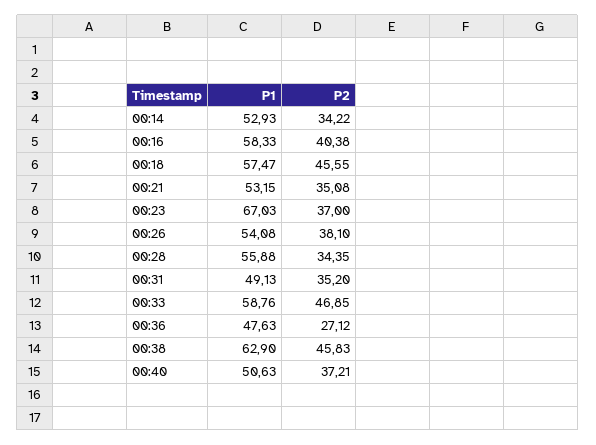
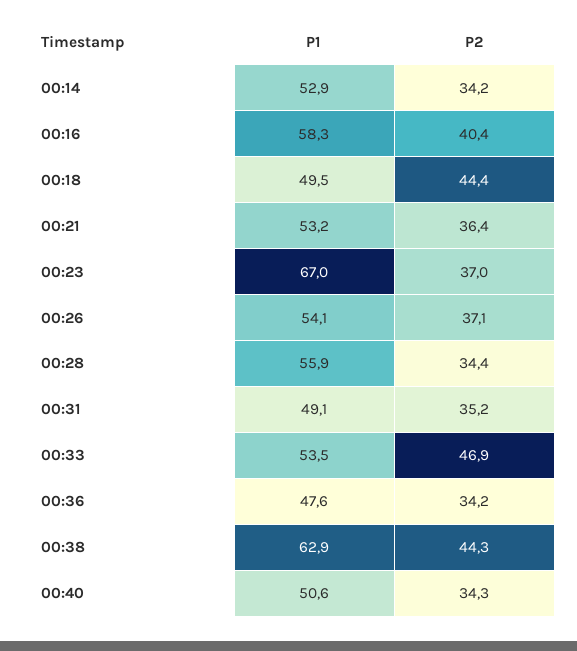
P1, 00:18: 57.47 -> 49.5
P2, 00:18: 45.55 -> 44.4
P2, 00:21: 35.08 -> 36.4
P2, 00:26: 38.1 -> 37.1
P1, 00:33: 58.76 -> 53.5
P2, 00:36: 27.12 -> 34.2
P2, 00:38: 45.83 -> 44.3
P2, 00:40: 37.21 -> 34.3

